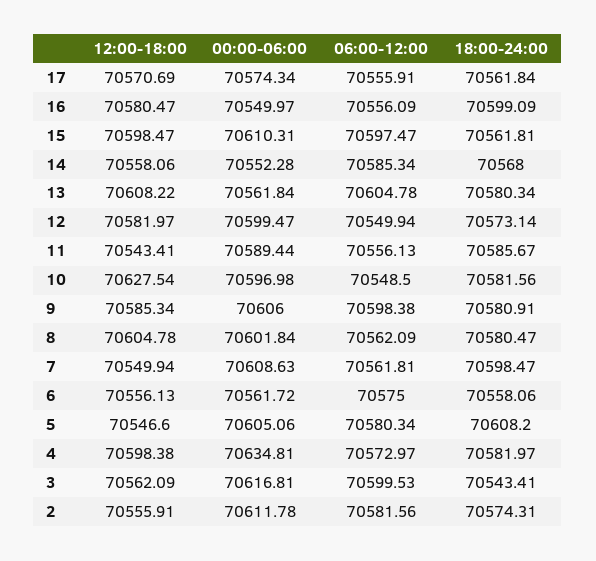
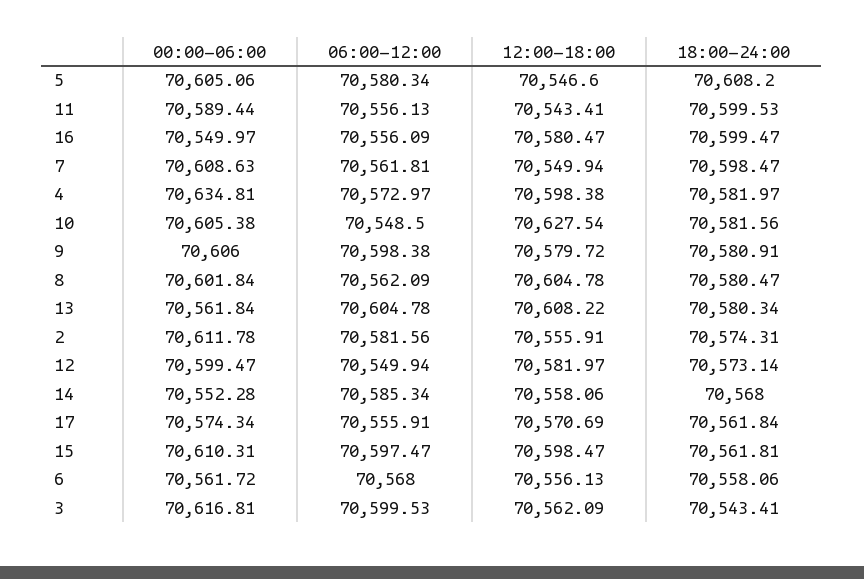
18:00-24:00, 16: 70599.09 -> 70599.47
18:00-24:00, 11: 70585.67 -> 70599.53
00:00-06:00, 10: 70596.98 -> 70605.38
12:00-18:00, 9: 70585.34 -> 70579.72
06:00-12:00, 6: 70575 -> 70568

